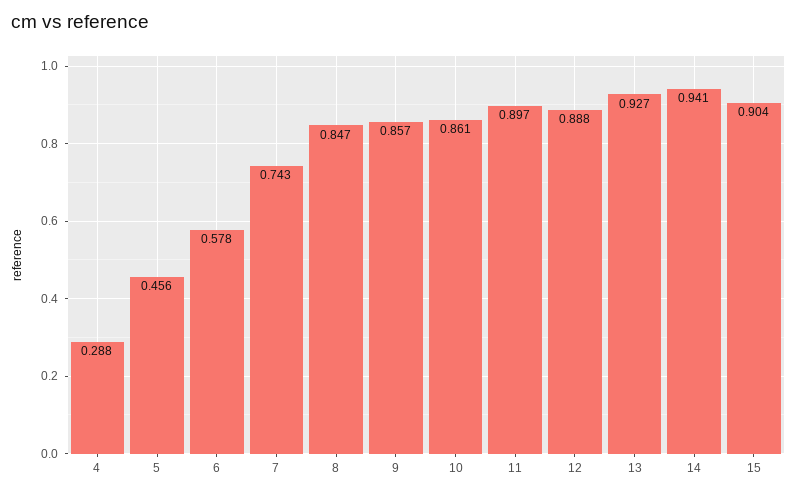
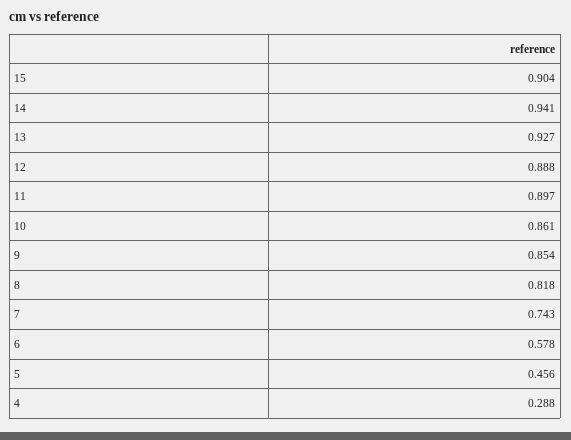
8: 0.847 -> 0.818
9: 0.857 -> 0.854

